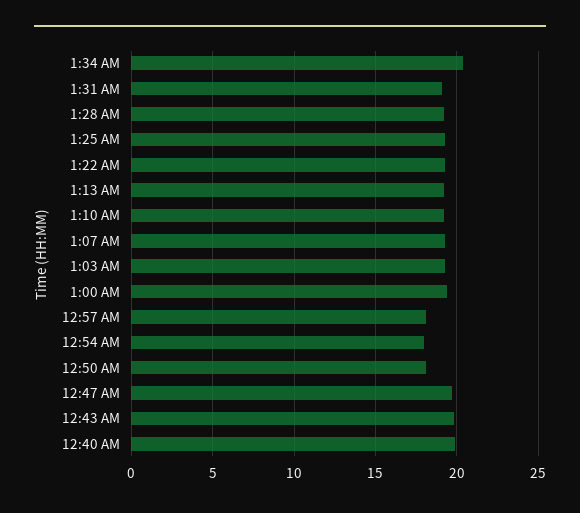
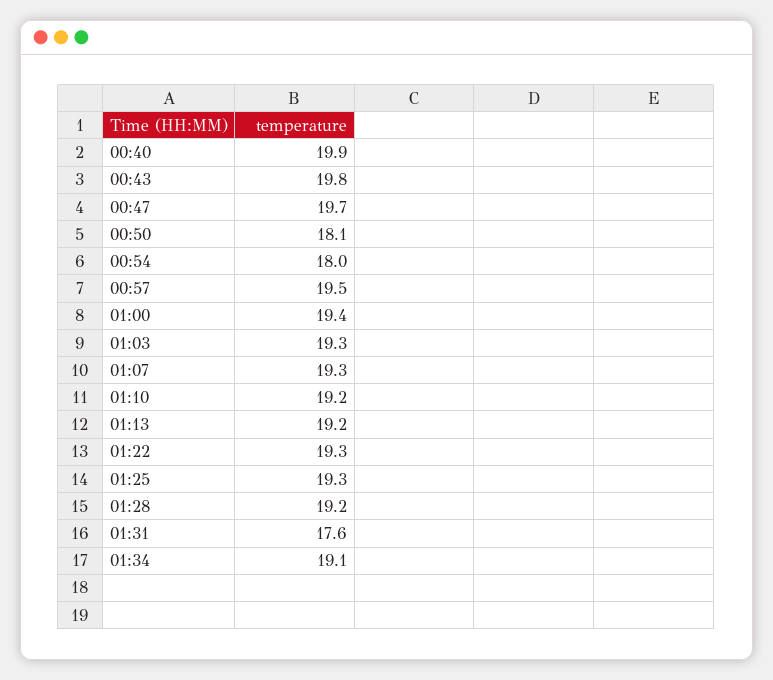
1:34 AM: 20.5 -> 19.1
1:31 AM: 19 -> 17.6
12:57 AM: 18 -> 19.5

